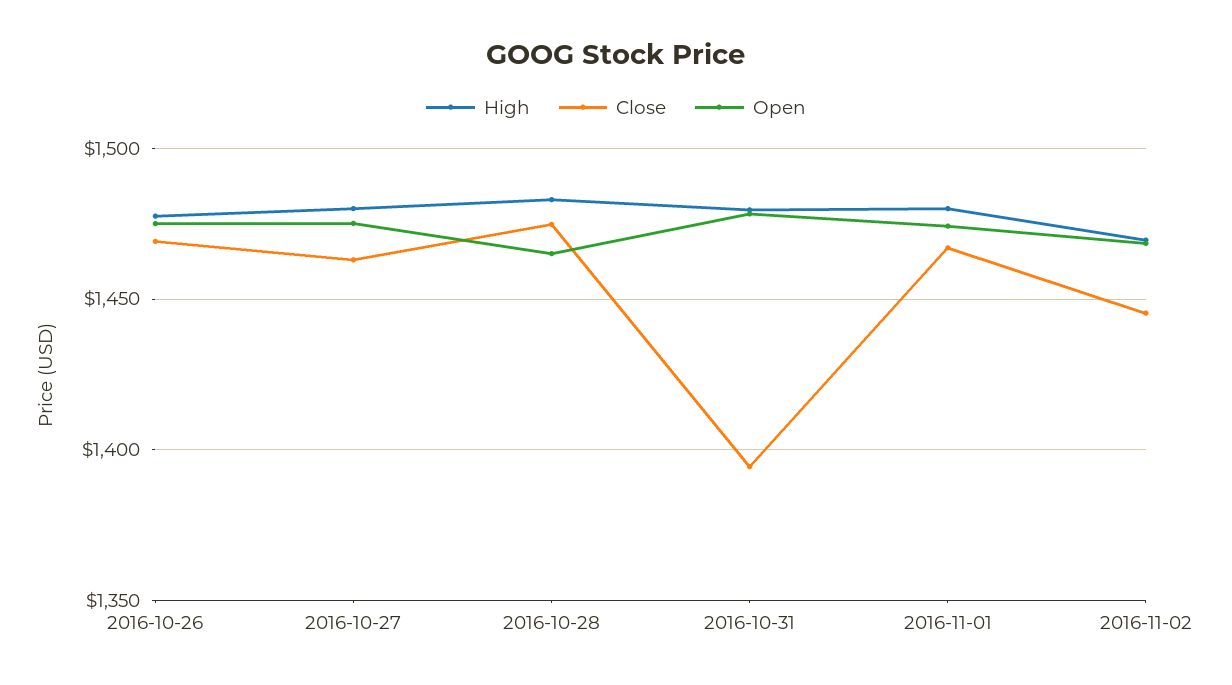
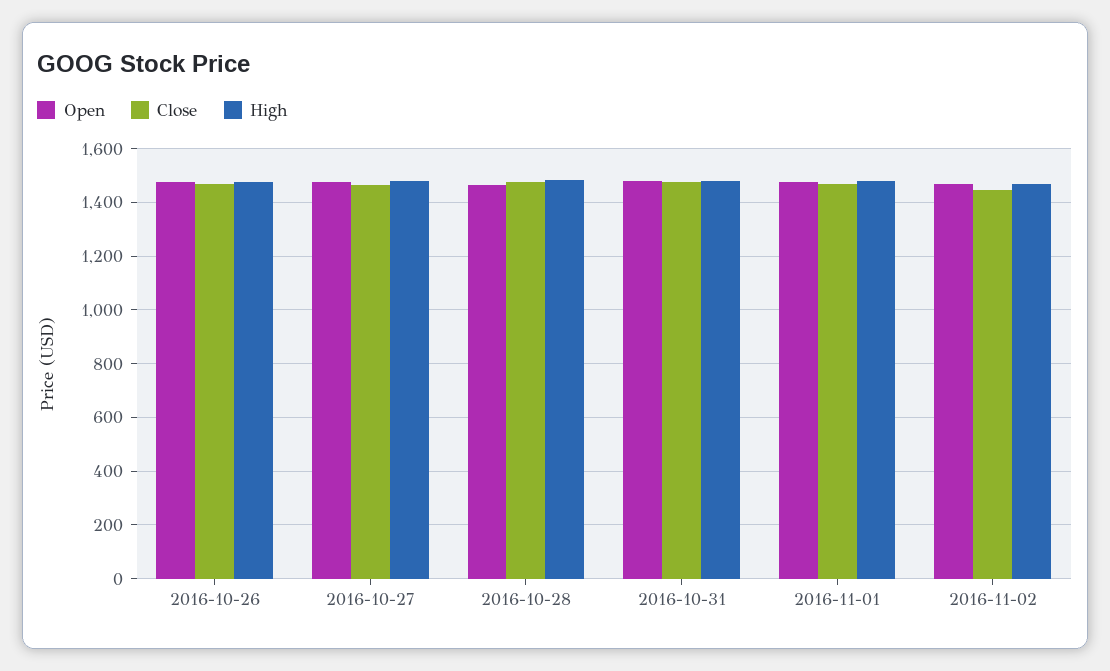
Close, 2016-10-31: 1395 -> 1475

